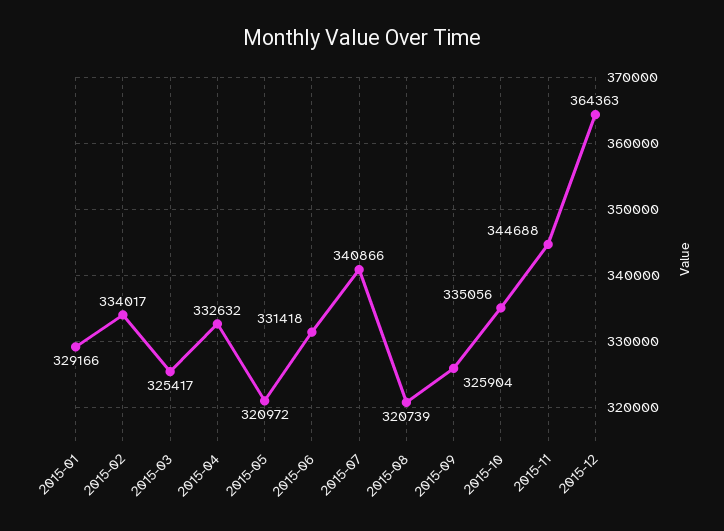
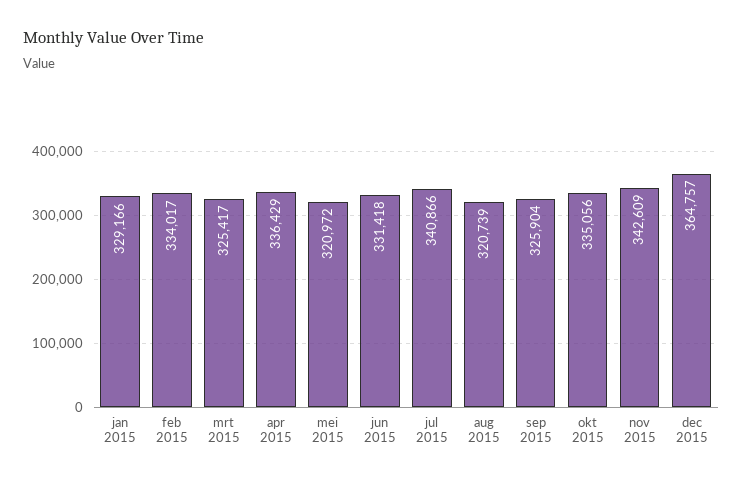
2015-04: 332632 -> 336429
2015-11: 344688 -> 342609
2015-12: 364363 -> 364757

